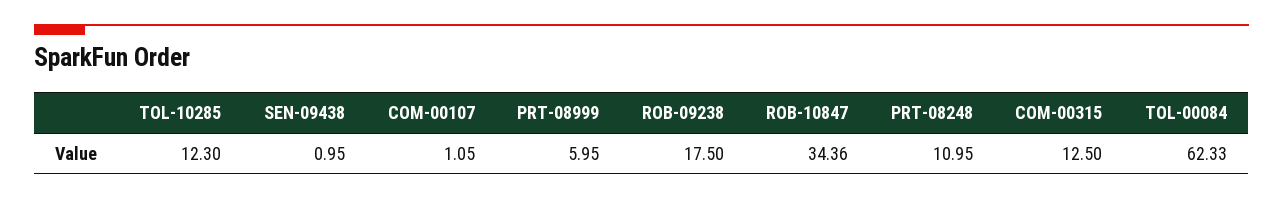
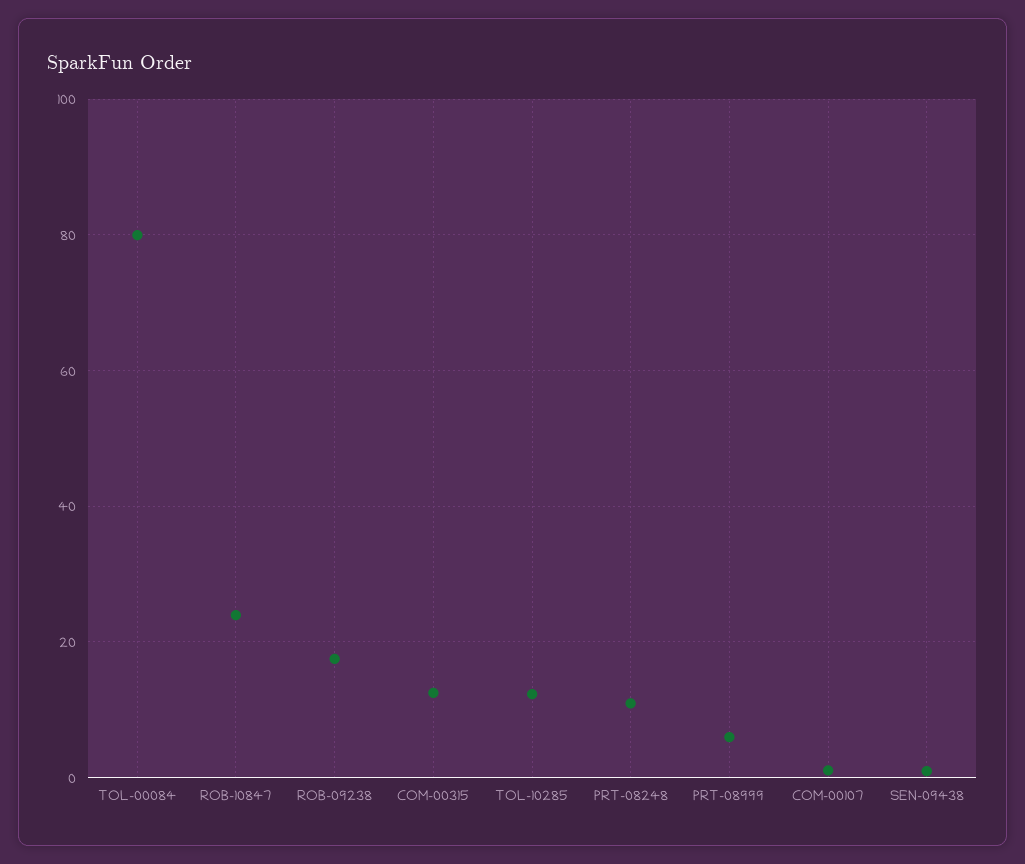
ROB-10847: 34.36 -> 24
TOL-00084: 62.33 -> 80

